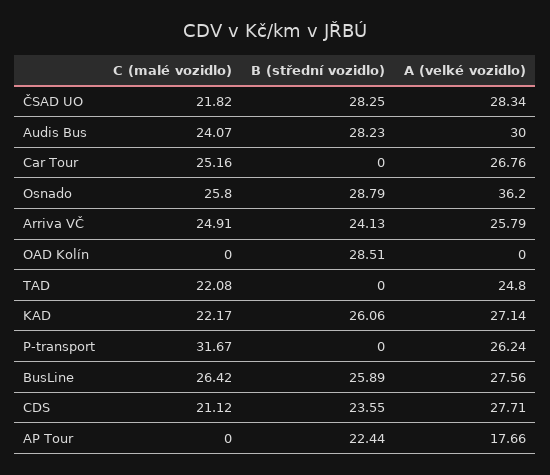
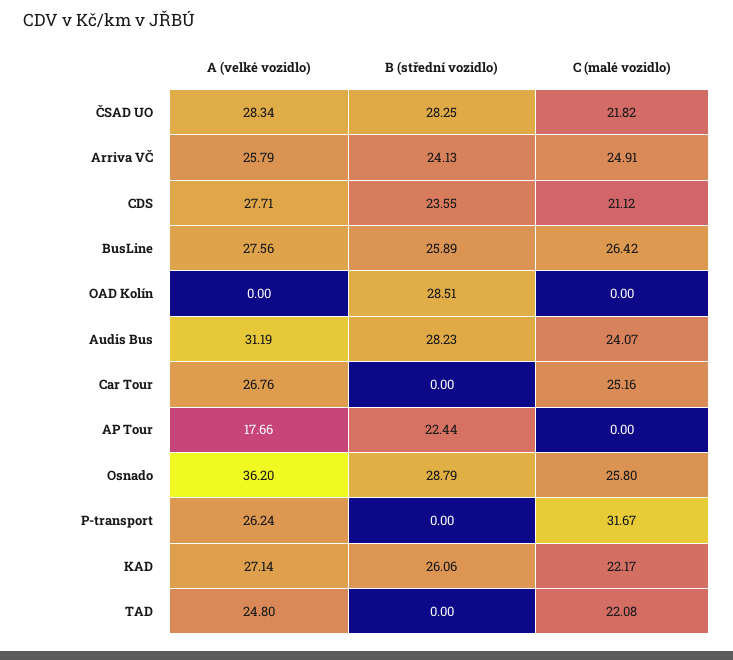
A (velké vozidlo), Audis Bus: 30 -> 31.19

